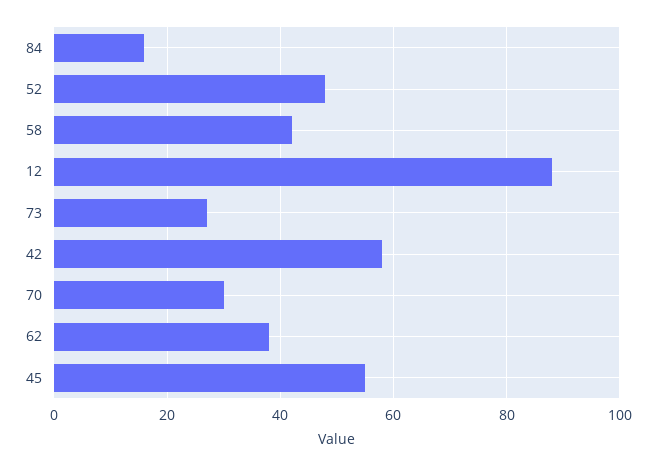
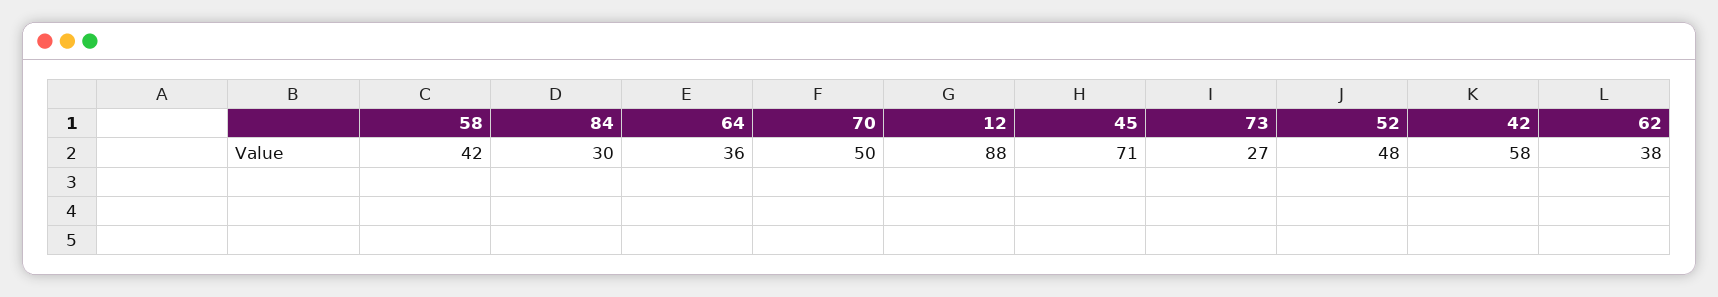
84: 15 -> 30
70: 30 -> 50
45: 55 -> 71
64: none -> 36

